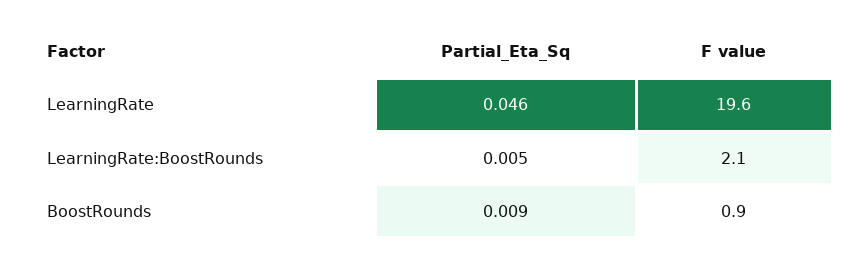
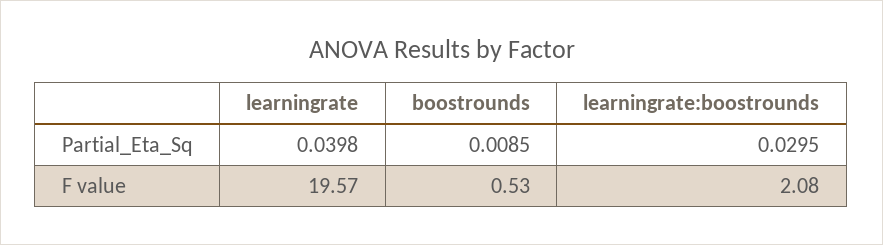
Partial_Eta_Sq, LearningRate: 0.046 -> 0.0398
Partial_Eta_Sq, LearningRate:BoostRounds: 0.005 -> 0.0295
F value, BoostRounds: 0.9 -> 0.53

